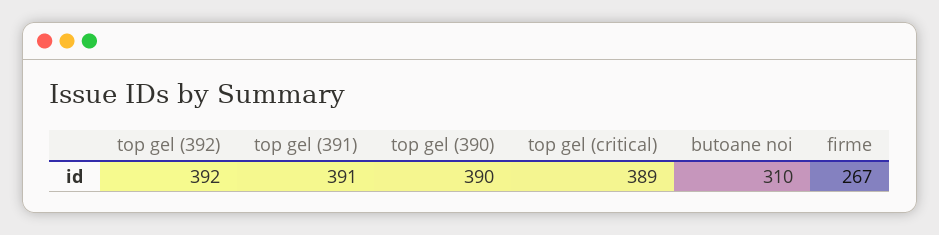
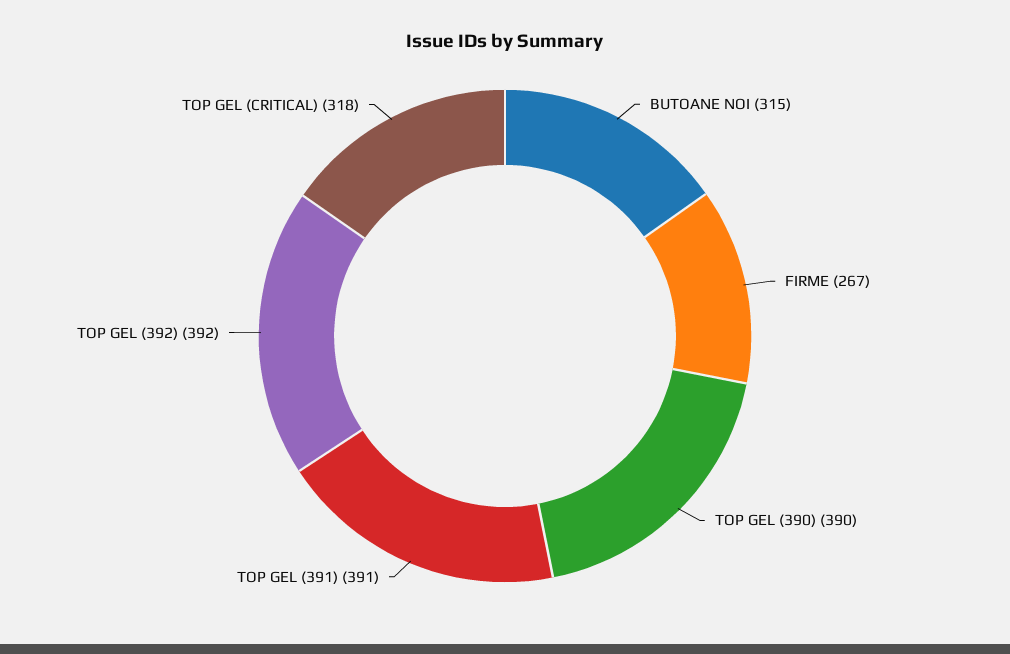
top gel (critical): 389 -> 318
butoane noi: 310 -> 315

